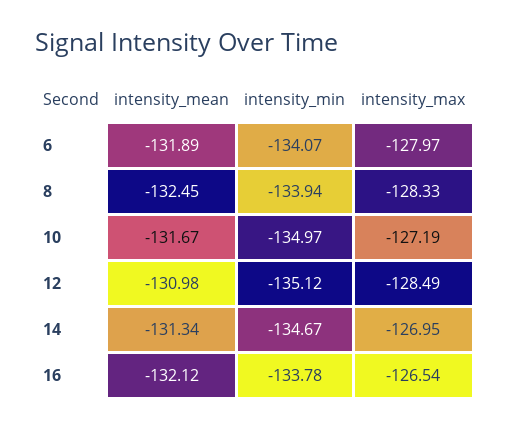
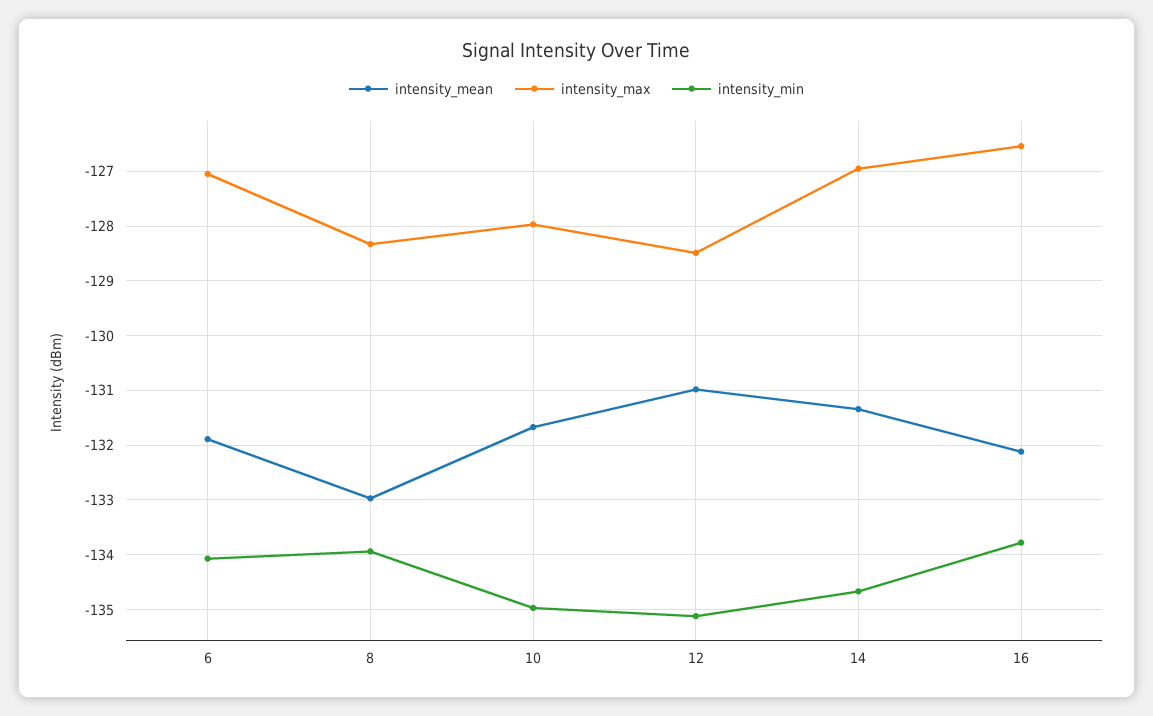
intensity_max, 6: -127.97 -> -127
intensity_mean, 8: -132.45 -> -133
intensity_max, 10: -127.19 -> -128

